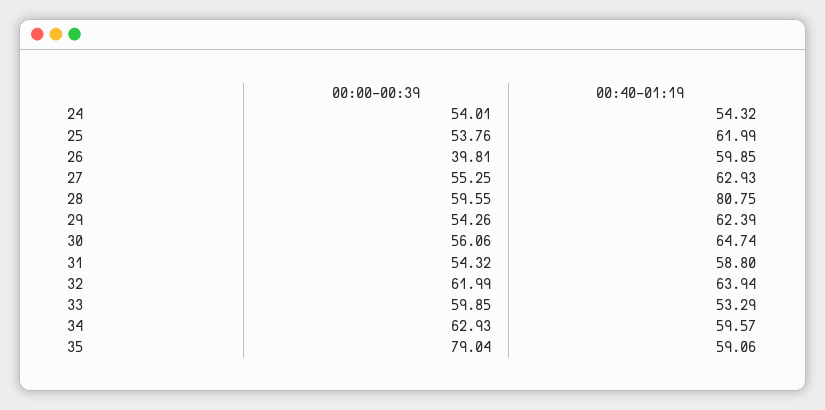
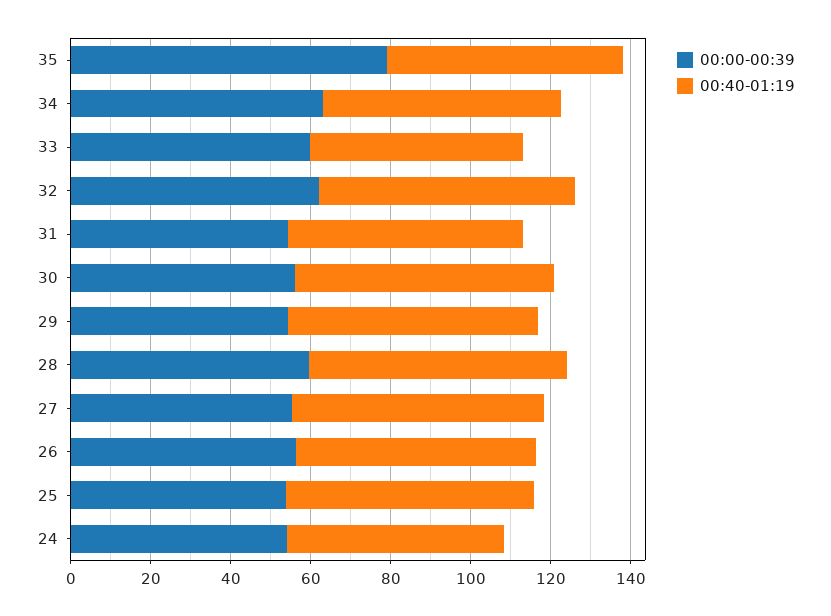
00:00-00:39, 26: 39.81 -> 55
00:40-01:19, 28: 80.75 -> 65

